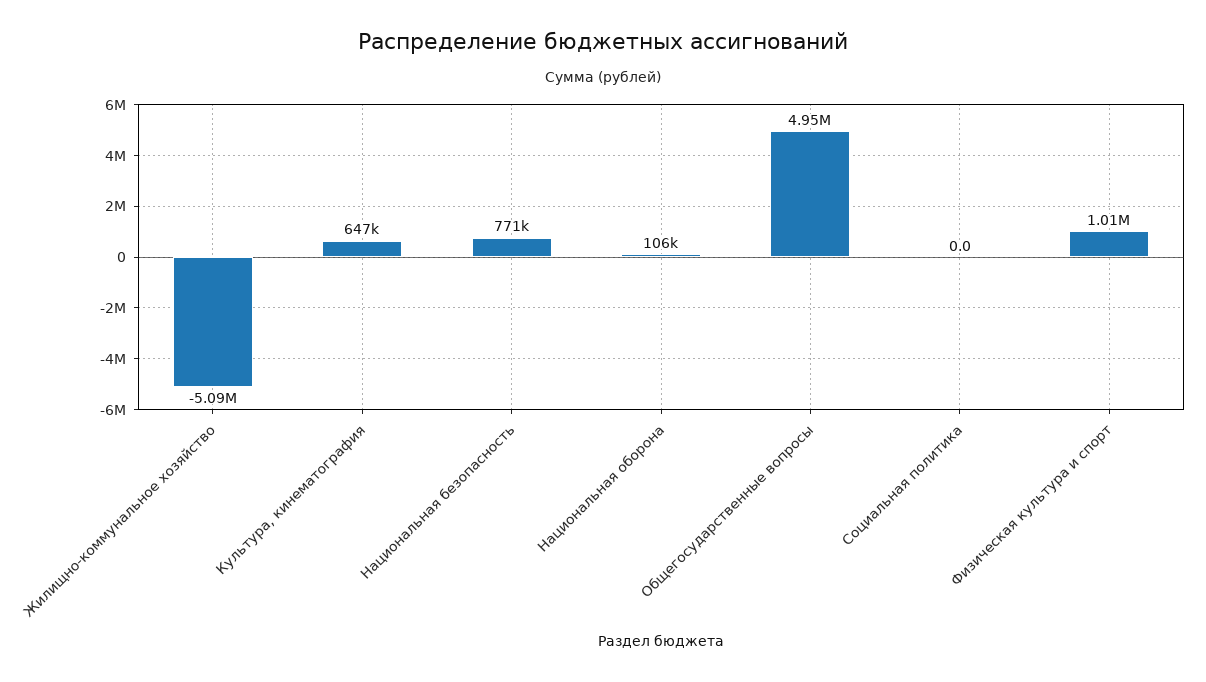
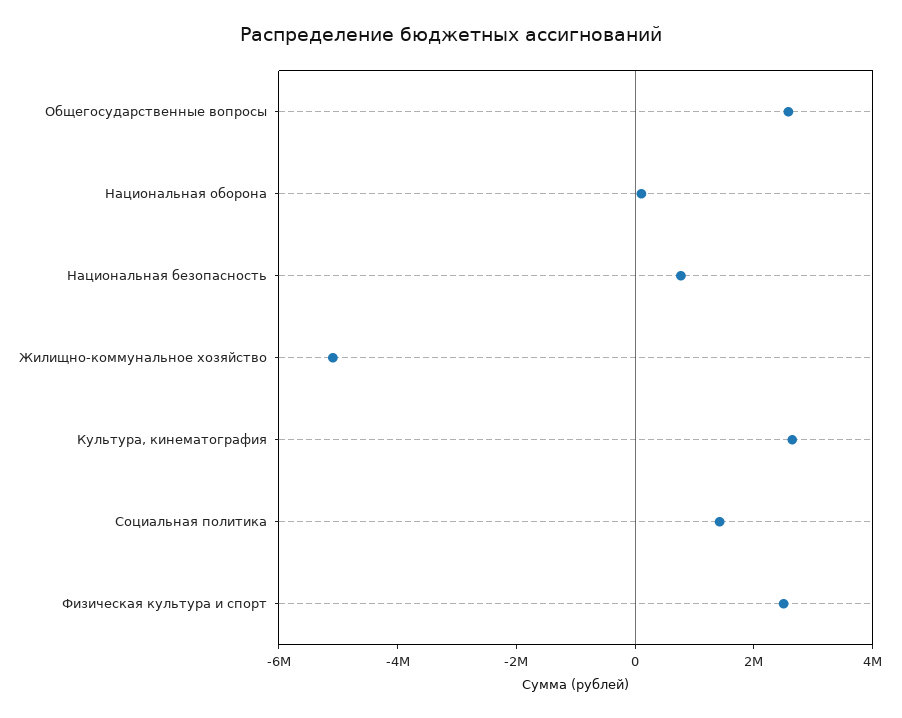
Культура, кинематография: 647000 -> 2500000
Общегосударственные вопросы: 4950000 -> 2500000
Социальная политика: 0 -> 1500000
Физическая культура и спорт: 1010000 -> 2500000

